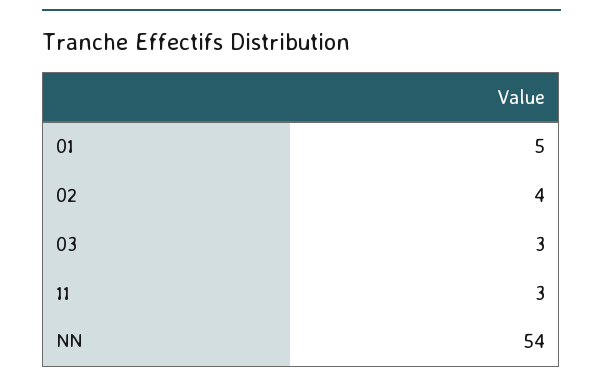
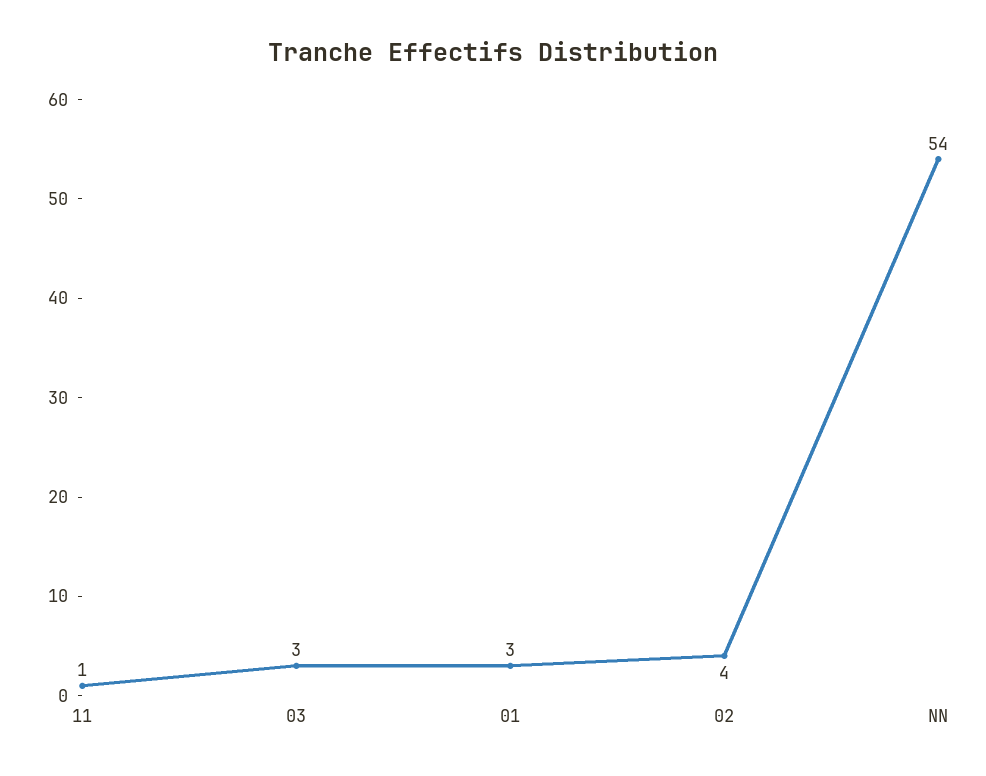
01: 5 -> 3
11: 3 -> 1

